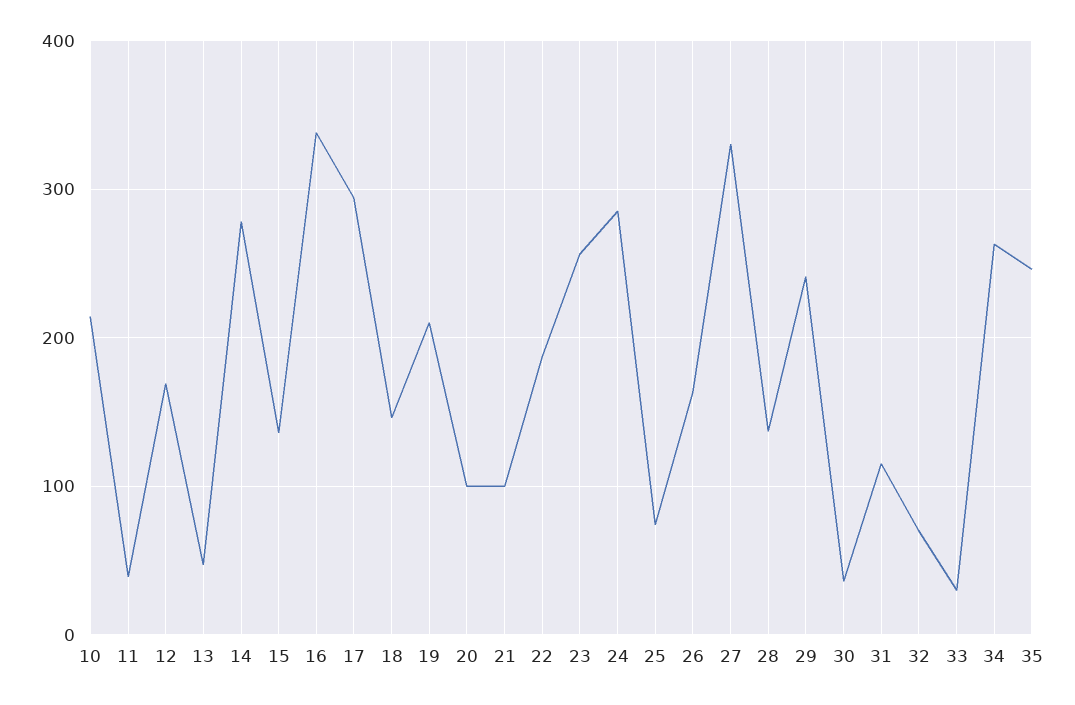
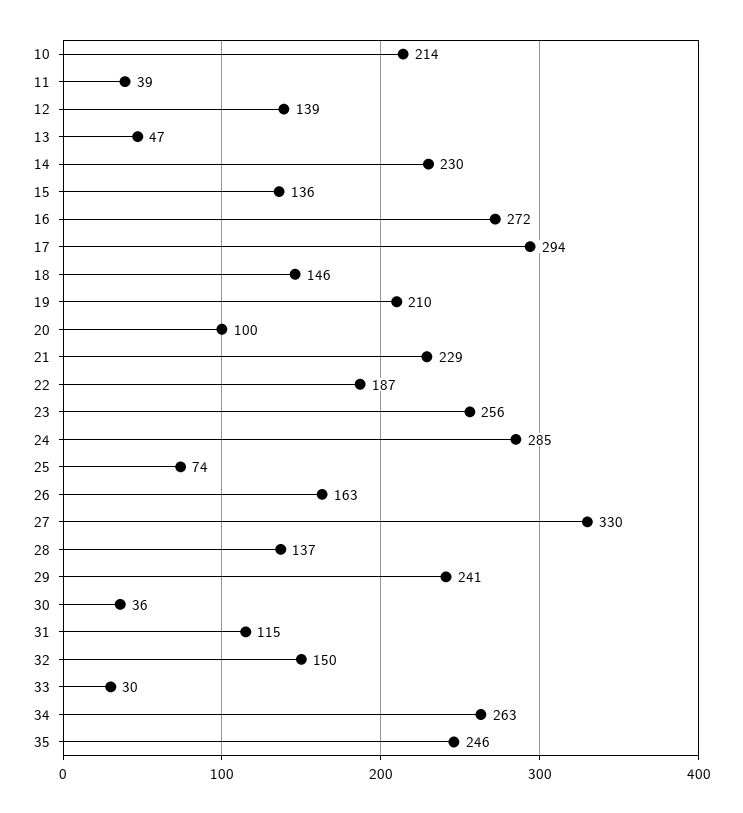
12: 170 -> 139
14: 280 -> 230
16: 340 -> 272
21: 100 -> 229
32: 70 -> 150

